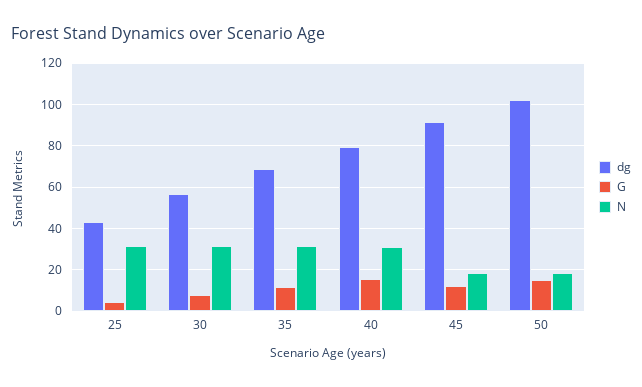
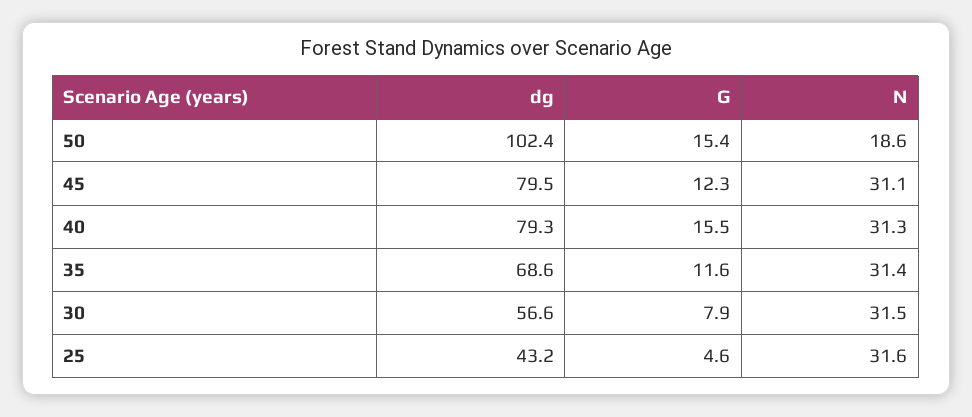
dg, 45: 90 -> 79.5
N, 45: 20 -> 31.1

